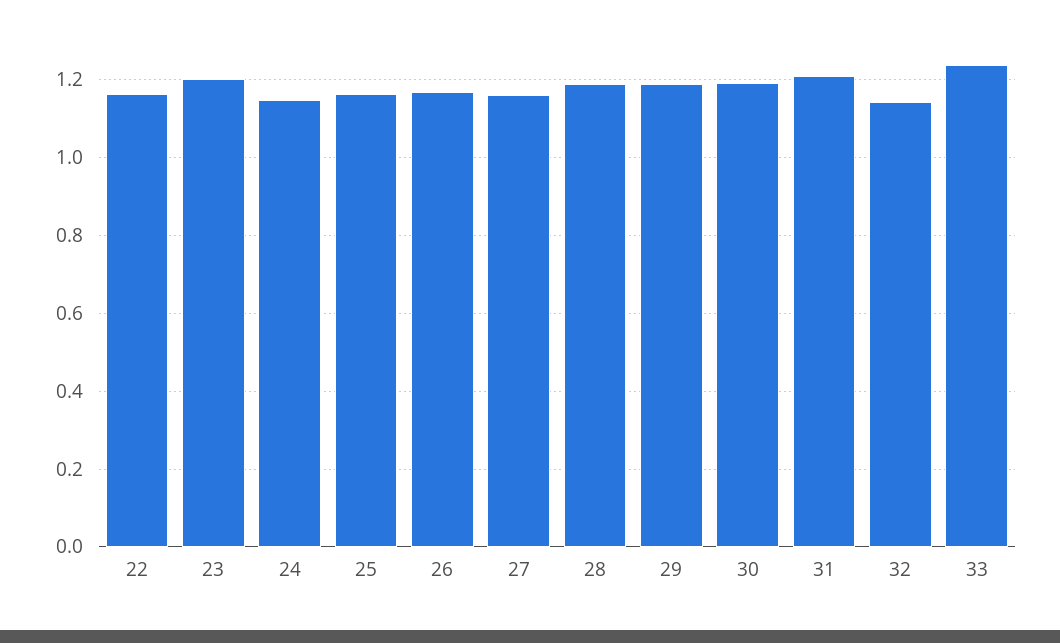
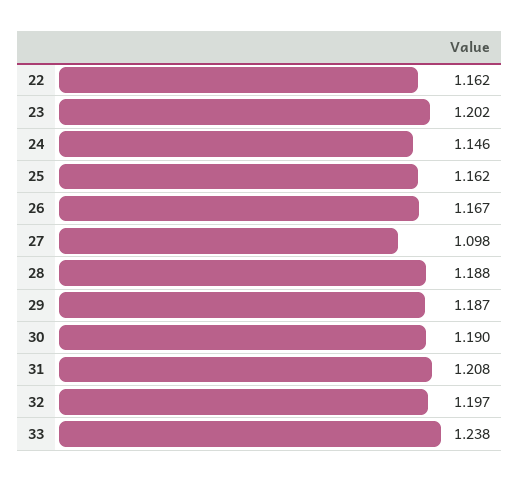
27: 1.16 -> 1.098
32: 1.14 -> 1.197

